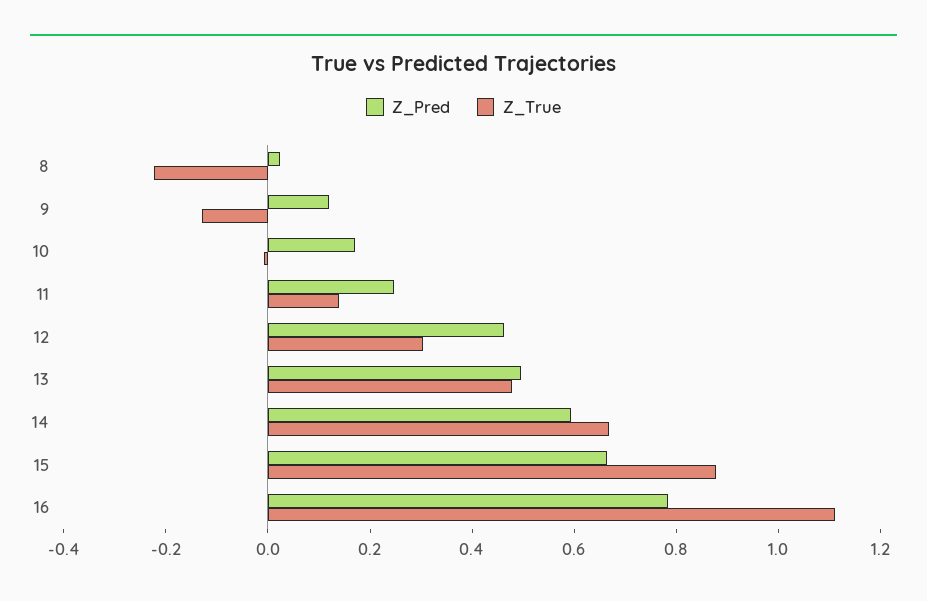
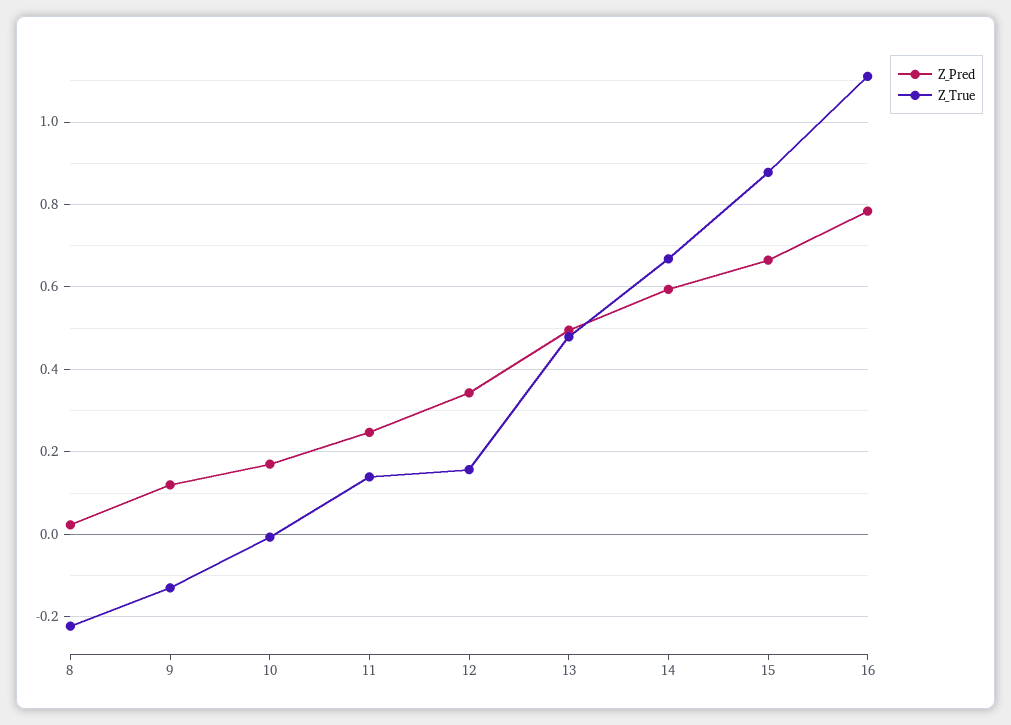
Z_Pred, 12: 0.45 -> 0.34
Z_True, 12: 0.3 -> 0.16

